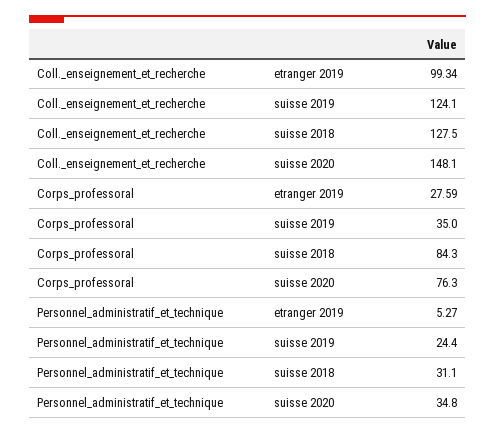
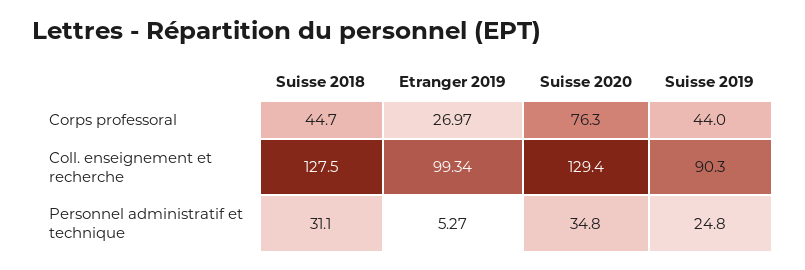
Coll._enseignement_et_recherche, suisse 2019: 124.1 -> 90.3
Coll._enseignement_et_recherche, suisse 2020: 148.1 -> 129.4
Corps_professoral, etranger 2019: 27.59 -> 26.97
Corps_professoral, suisse 2019: 35 -> 44
Corps_professoral, suisse 2018: 84.3 -> 44.7
Personnel_administratif_et_technique, suisse 2019: 24.4 -> 24.8

